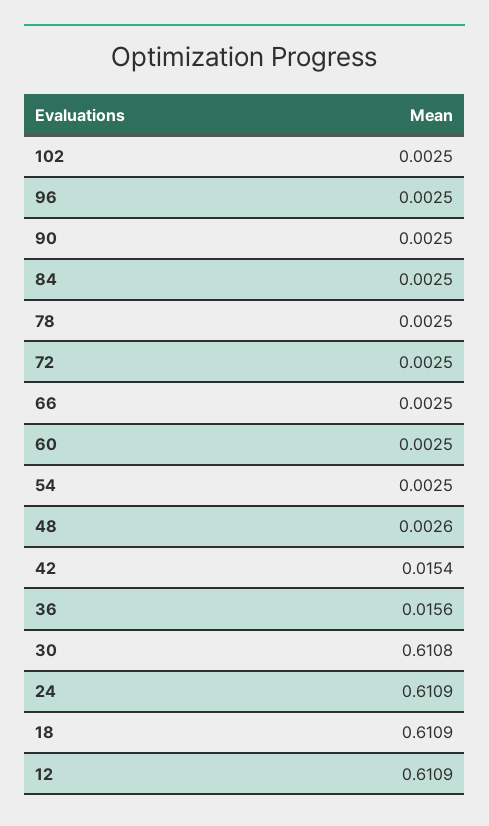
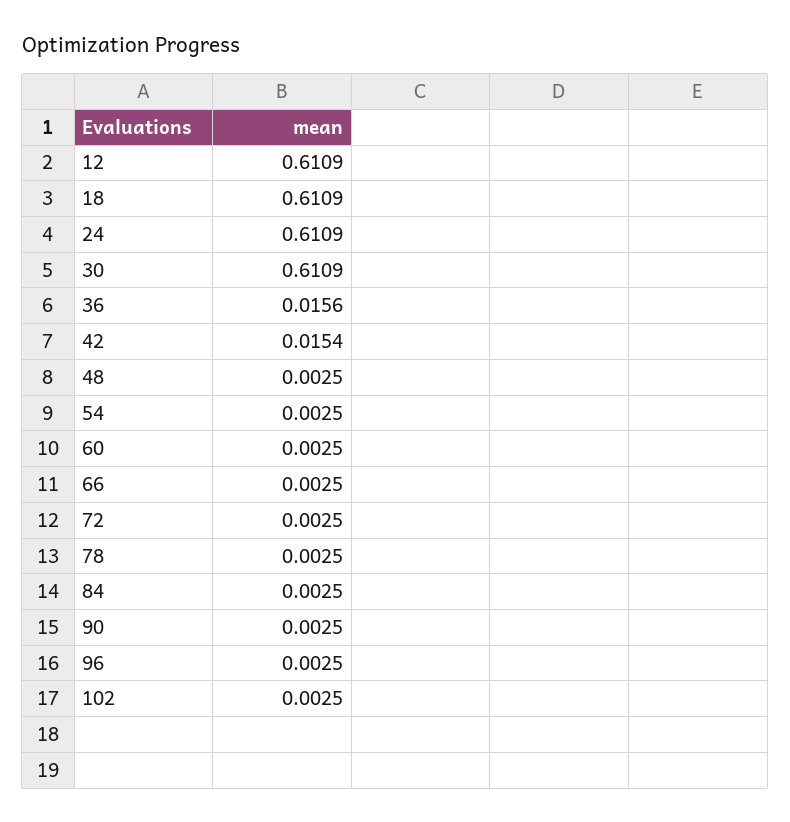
48: 0.0026 -> 0.0025
30: 0.6108 -> 0.6109

